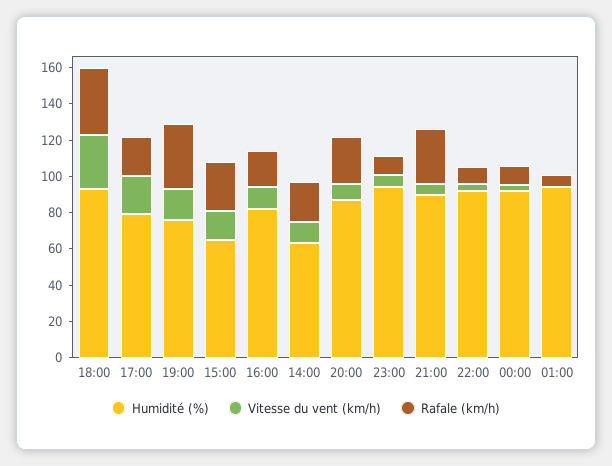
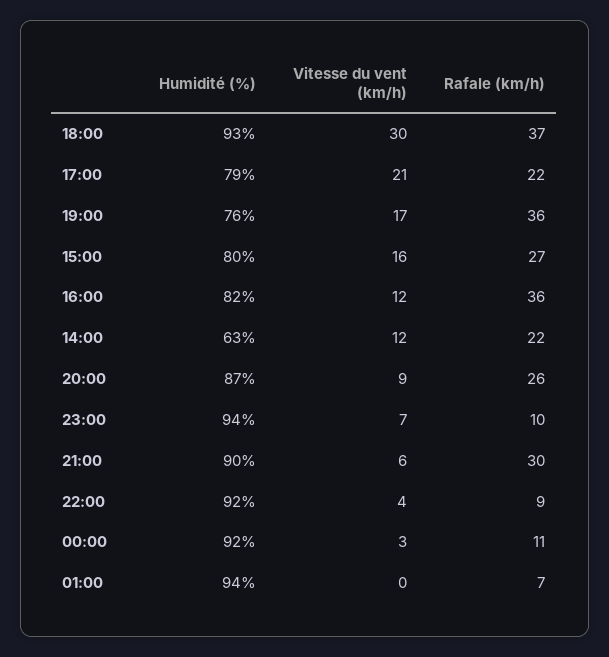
Humidité (%), 15:00: 65 -> 80
Rafale (km/h), 16:00: 20 -> 36

